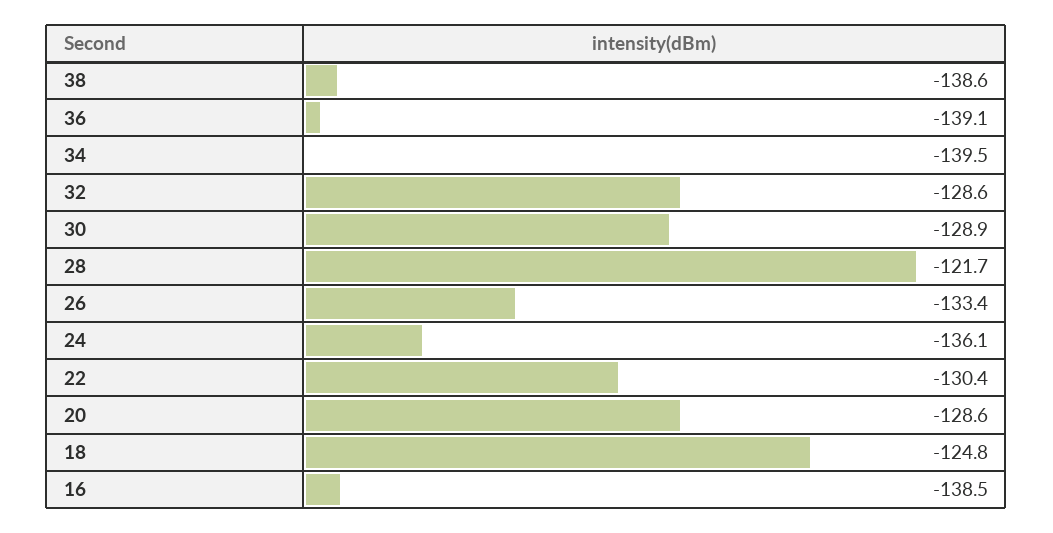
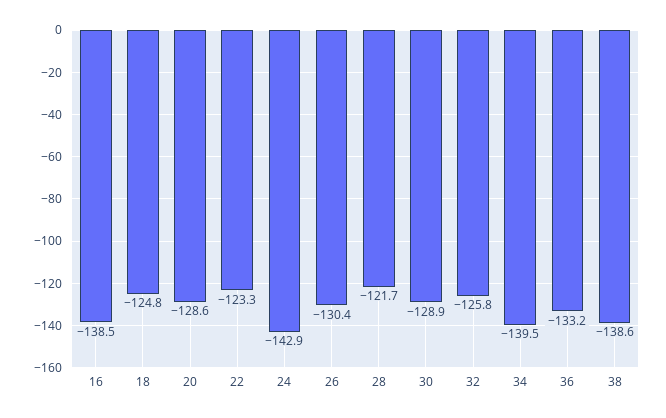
36: -139.1 -> -133.2
32: -128.6 -> -125.8
26: -133.4 -> -130.4
24: -136.1 -> -142.9
22: -130.4 -> -123.3

